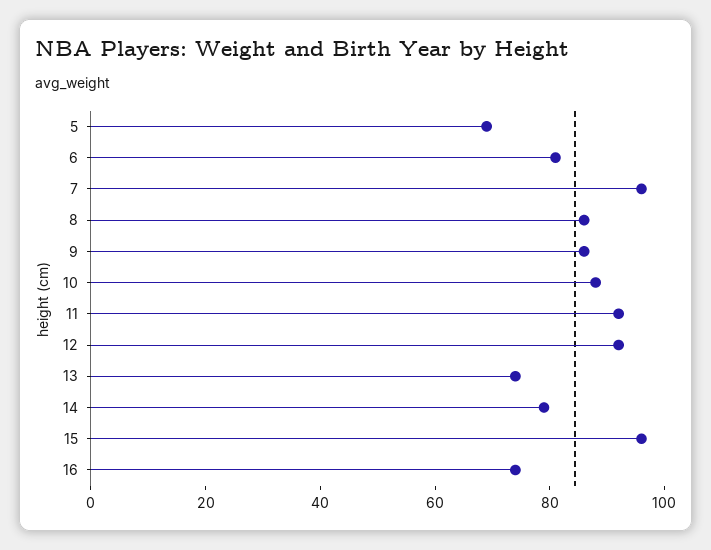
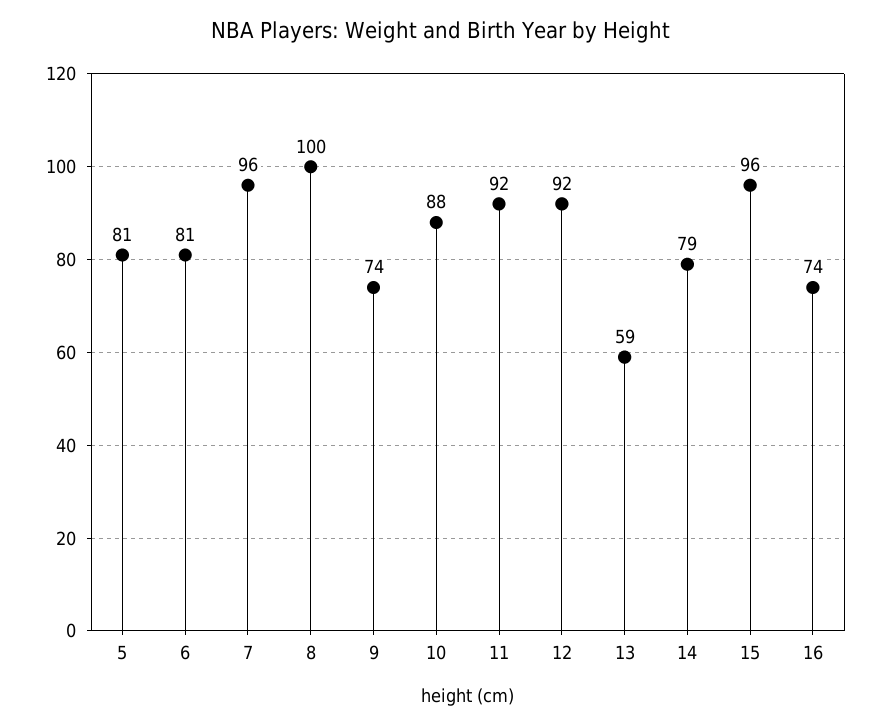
5: 70 -> 81
8: 85 -> 100
9: 85 -> 74
13: 75 -> 59

